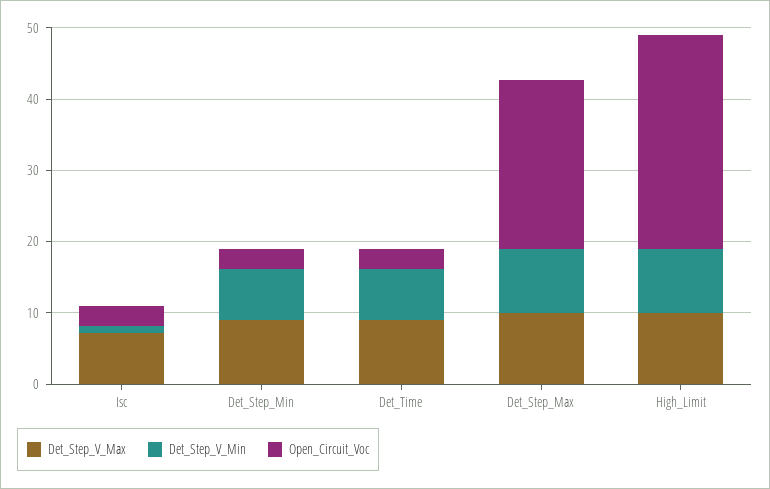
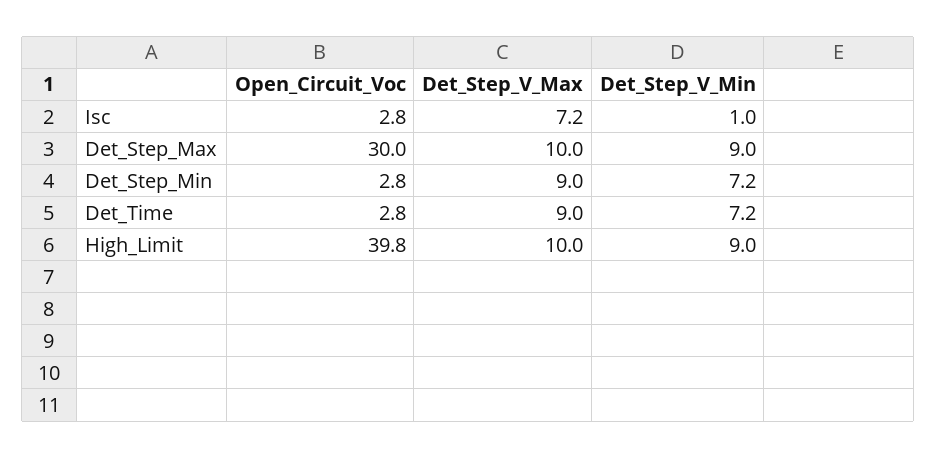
Open_Circuit_Voc, Det_Step_Max: 24 -> 30
Open_Circuit_Voc, High_Limit: 30 -> 39.8

